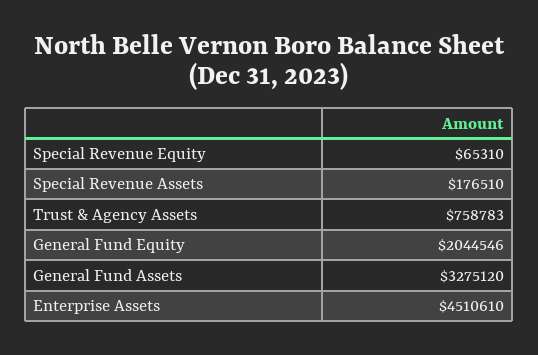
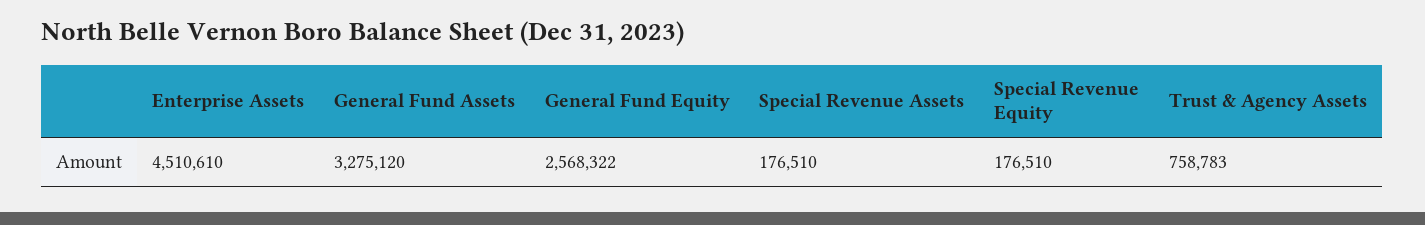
Special Revenue Equity: 65310 -> 176510
General Fund Equity: 2044546 -> 2568322

